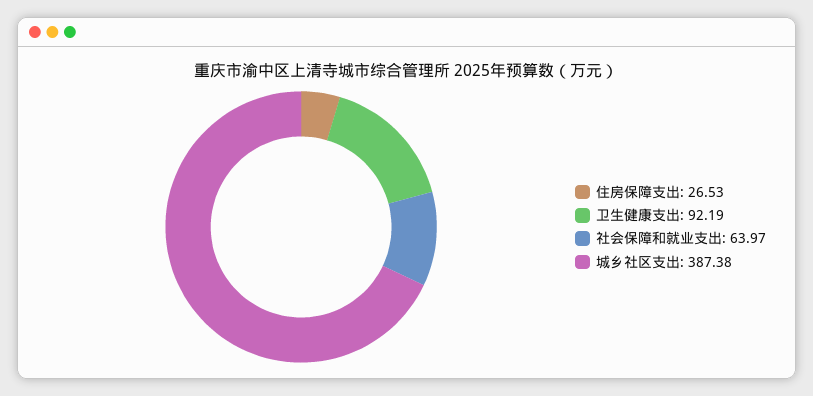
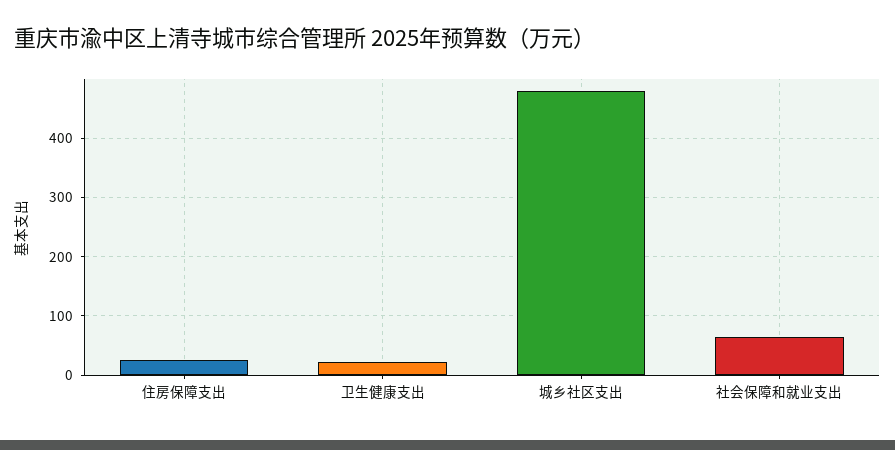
卫生健康支出: 92.19 -> 20
城乡社区支出: 387.38 -> 480

